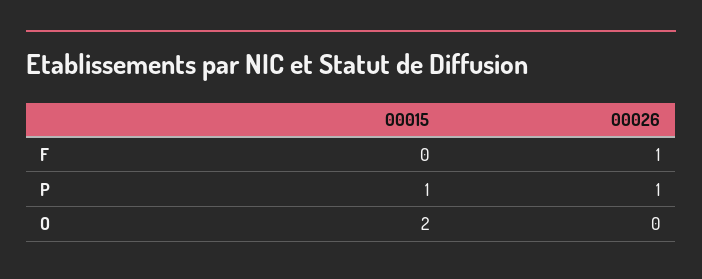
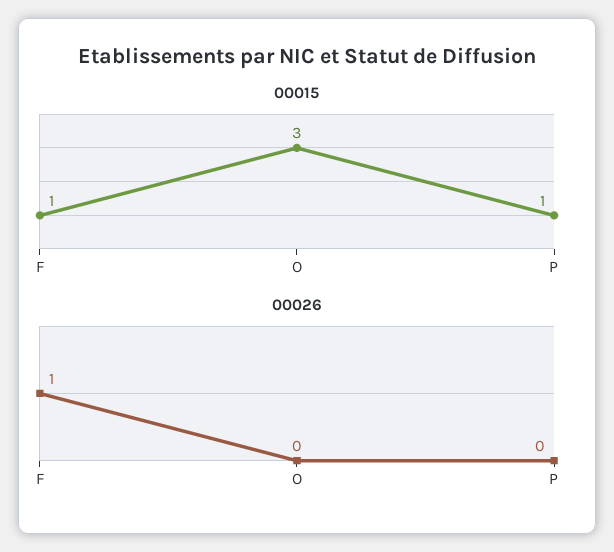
00015, F: 0 -> 1
00026, P: 1 -> 0
00015, O: 2 -> 3

